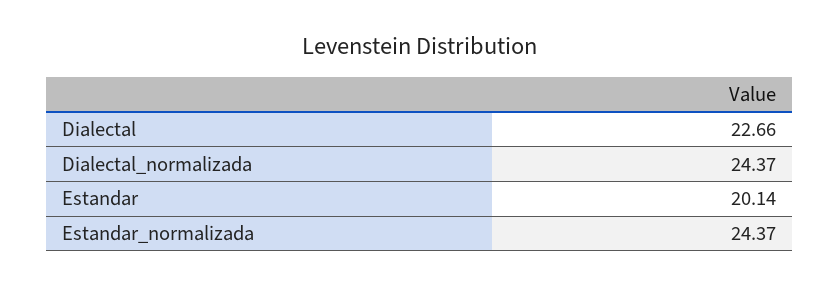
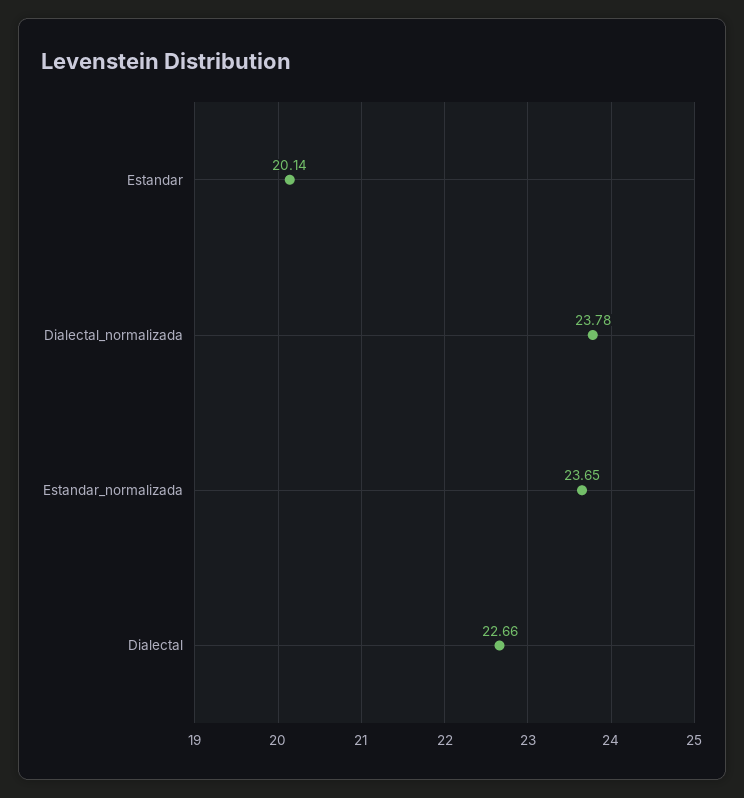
Dialectal_normalizada: 24.37 -> 23.78
Estandar_normalizada: 24.37 -> 23.65

